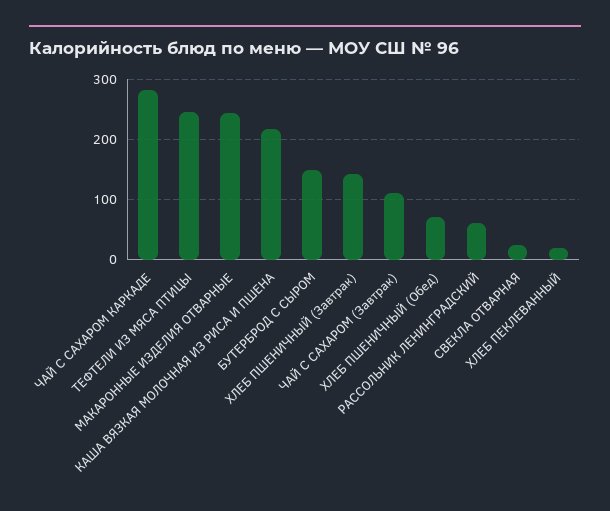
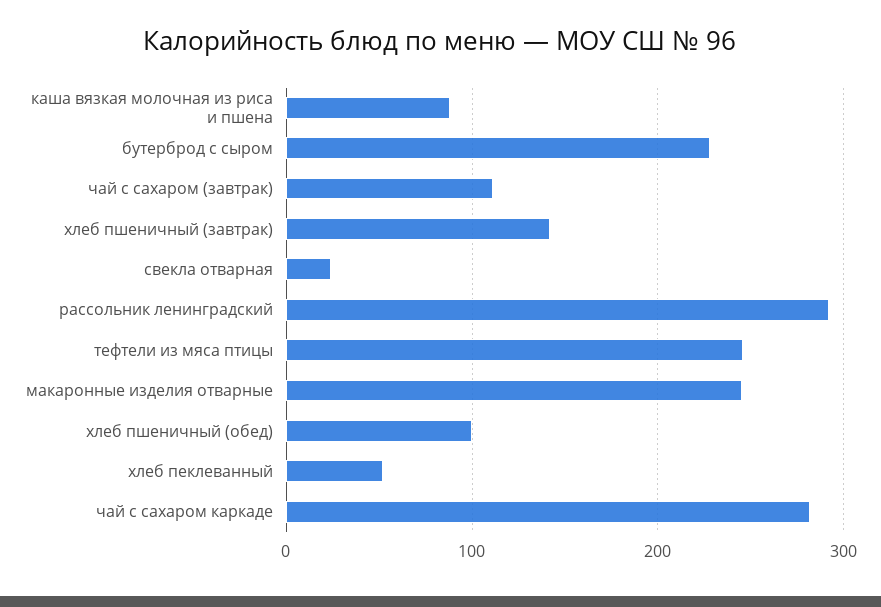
КАША ВЯЗКАЯ МОЛОЧНАЯ ИЗ РИСА И ПШЕНА: 220 -> 90
БУТЕРБРОД С СЫРОМ: 150 -> 230
ХЛЕБ ПШЕНИЧНЫЙ (Обед): 70 -> 100
РАССОЛЬНИК ЛЕНИНГРАДСКИЙ: 60 -> 290
ХЛЕБ ПЕКЛЕВАННЫЙ: 20 -> 50

